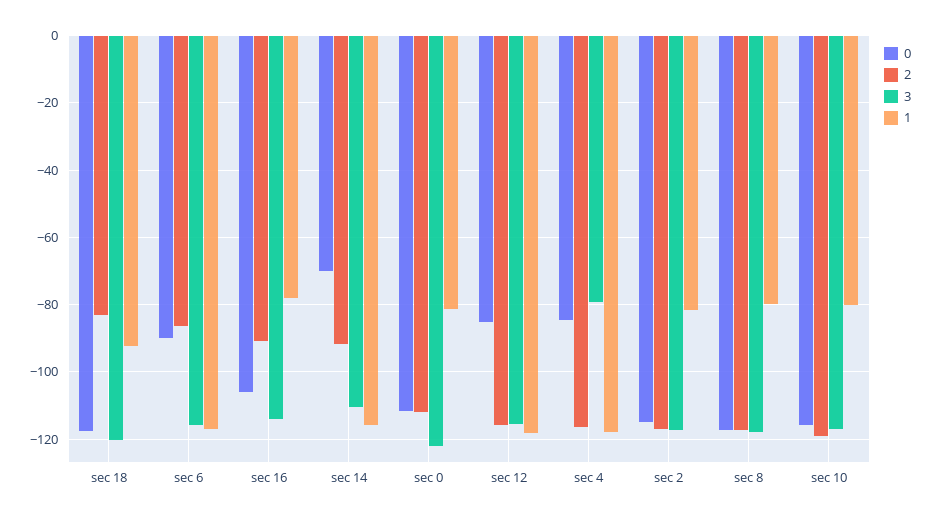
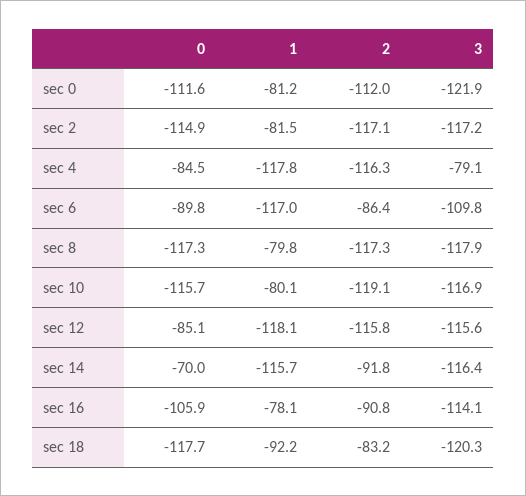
3, sec 6: -116 -> -109.8
3, sec 14: -110 -> -116.4

